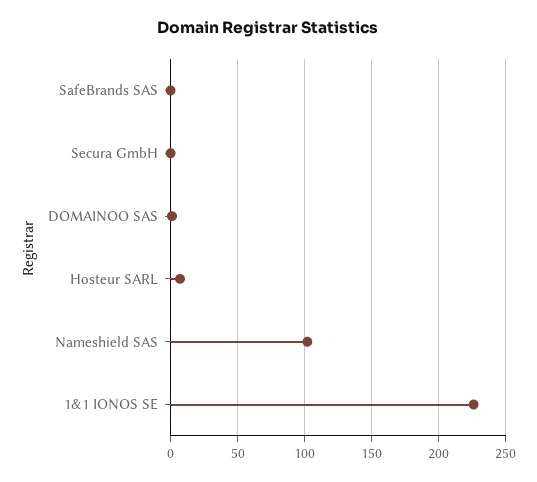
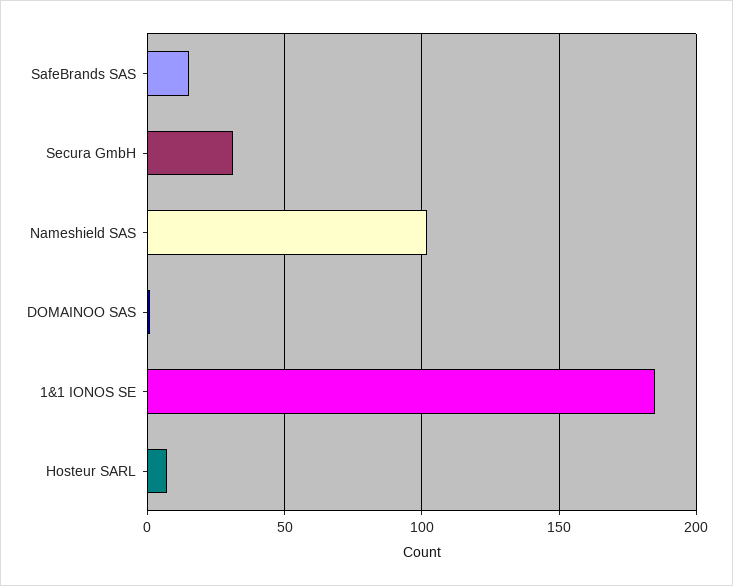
SafeBrands SAS: 0 -> 15
Secura GmbH: 0 -> 30
1&1 IONOS SE: 225 -> 185

